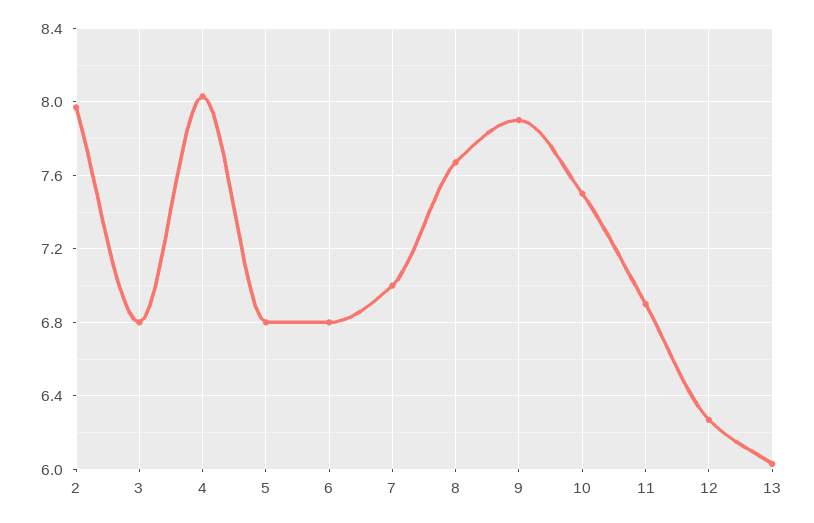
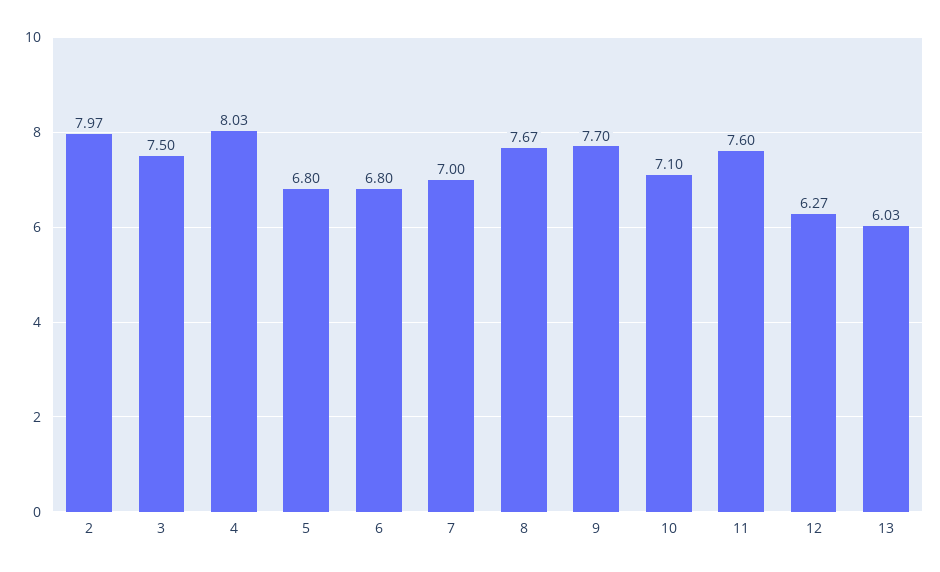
3: 6.8 -> 7.5
9: 7.9 -> 7.7
10: 7.5 -> 7.1
11: 6.9 -> 7.6

